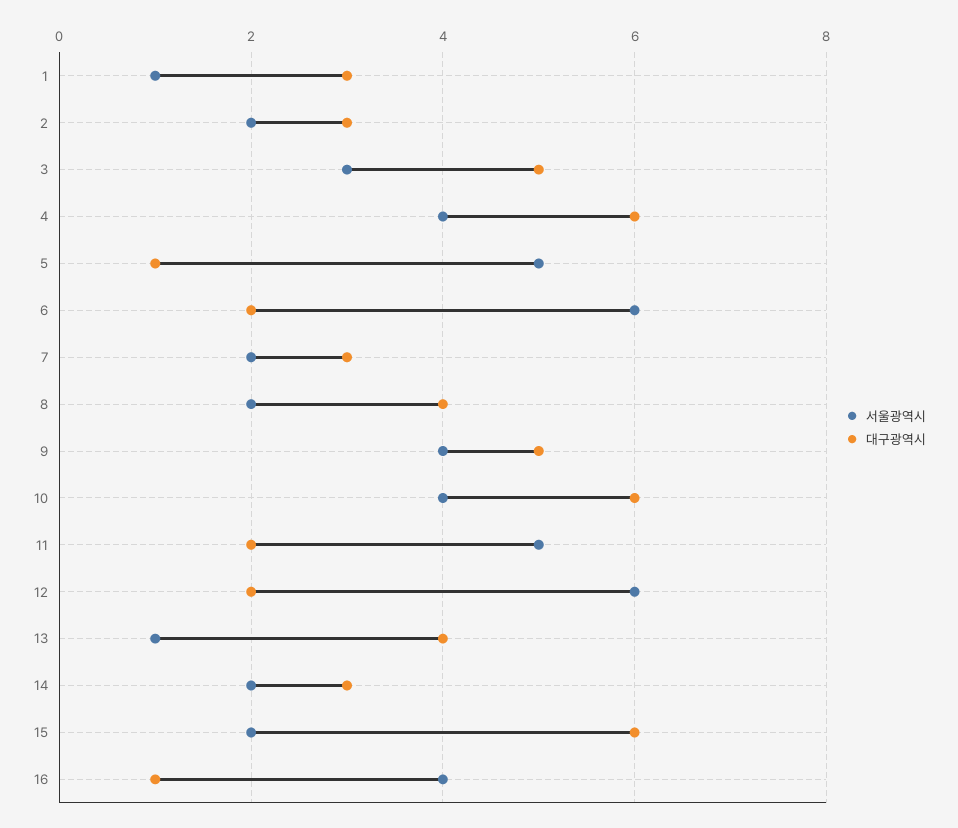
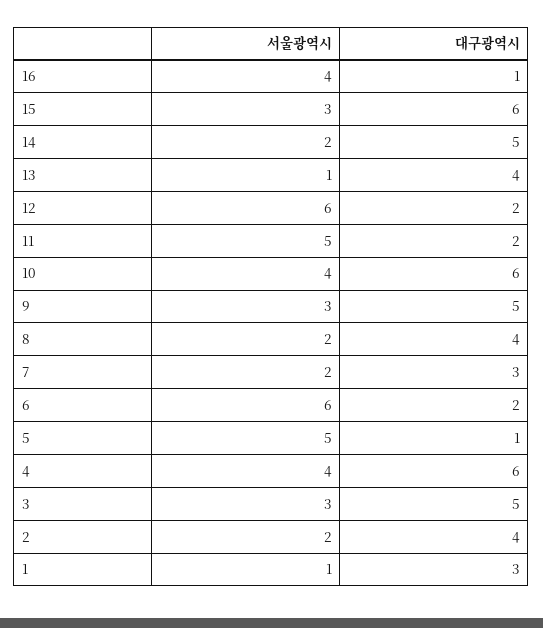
대구광역시, 2: 3 -> 4
서울광역시, 9: 4 -> 3
대구광역시, 14: 3 -> 5
서울광역시, 15: 2 -> 3

